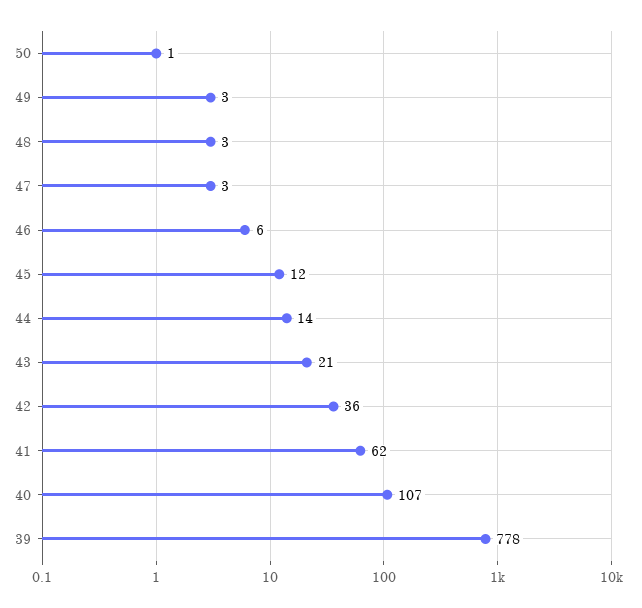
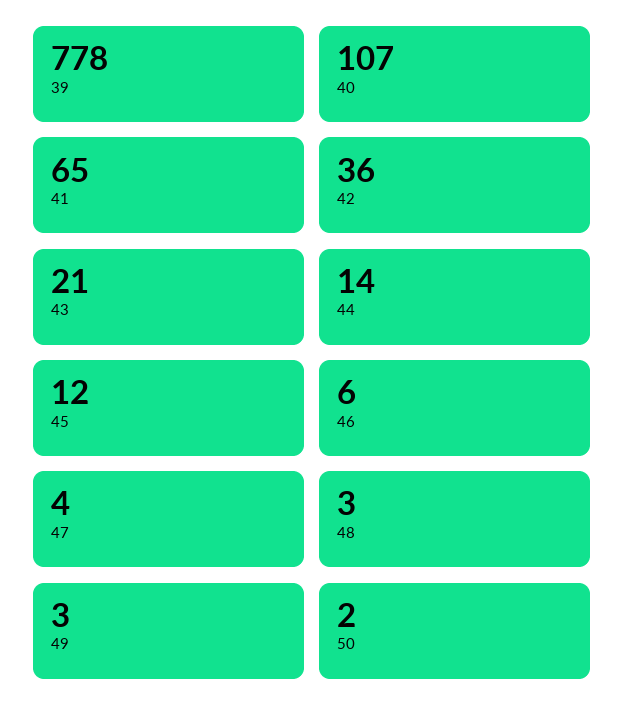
50: 1 -> 2
47: 3 -> 4
41: 62 -> 65

